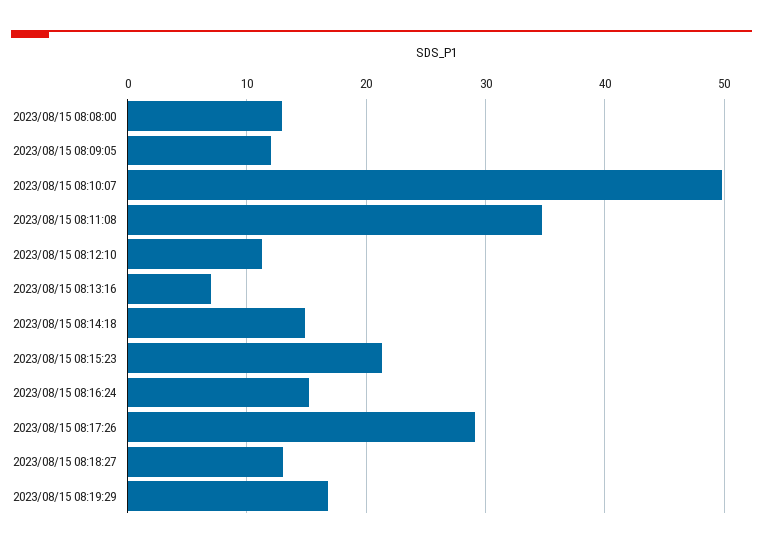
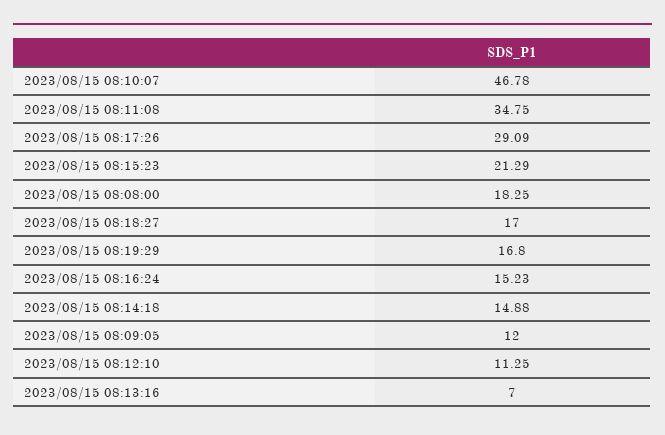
2023/08/15 08:08:00: 13 -> 18.25
2023/08/15 08:10:07: 50 -> 46.78
2023/08/15 08:18:27: 13 -> 17

